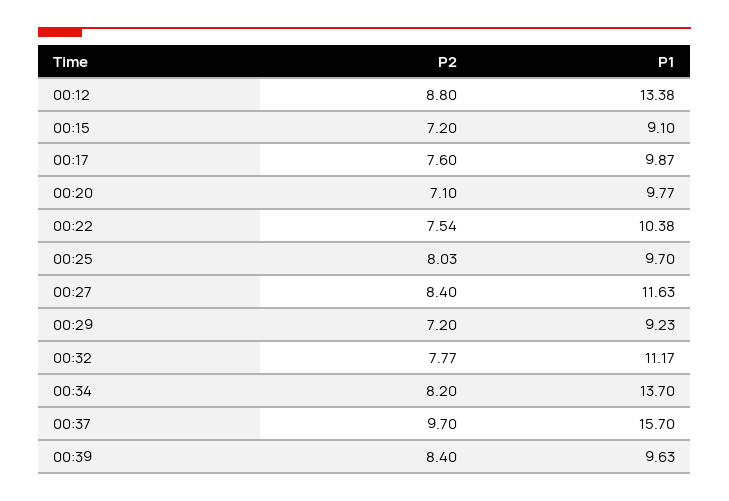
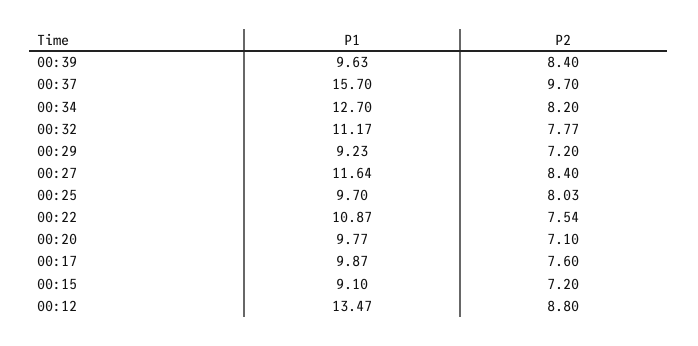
P1, 00:12: 13.38 -> 13.47
P1, 00:22: 10.38 -> 10.87
P1, 00:27: 11.63 -> 11.64
P1, 00:34: 13.7 -> 12.7

